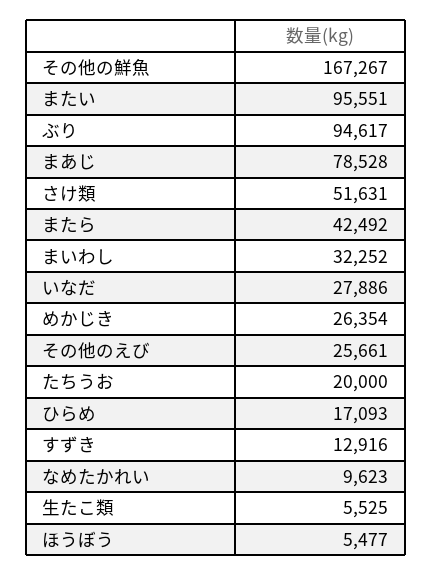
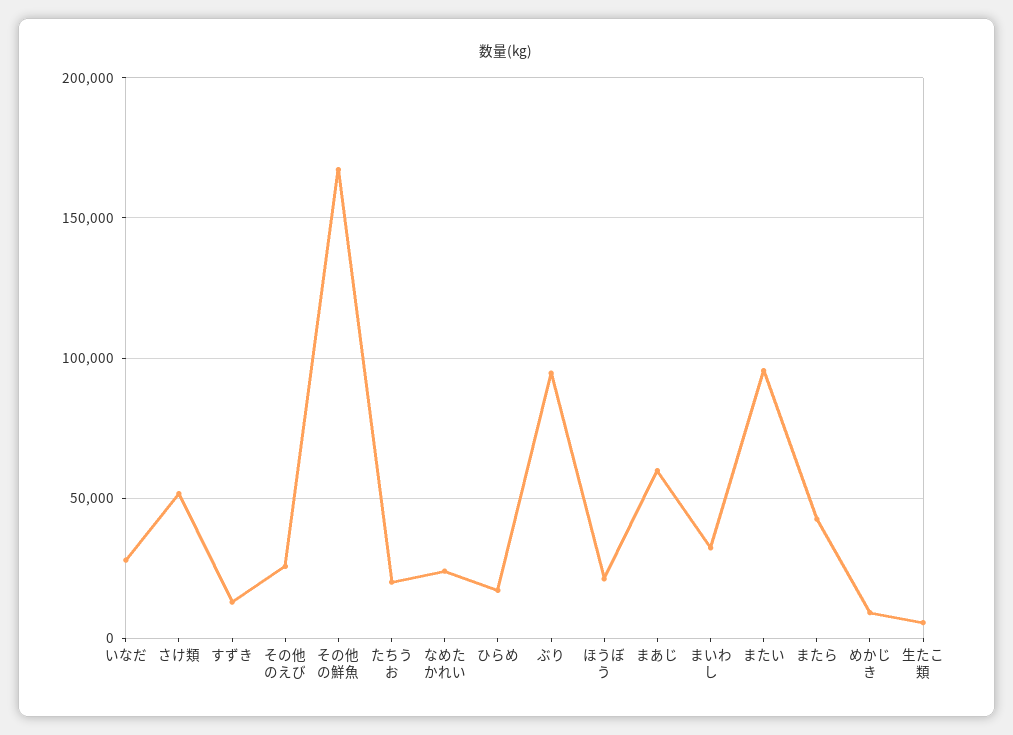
まあじ: 78528 -> 60000
めかじき: 26354 -> 10000
なめたかれい: 9623 -> 25000
ほうぼう: 5477 -> 20000

